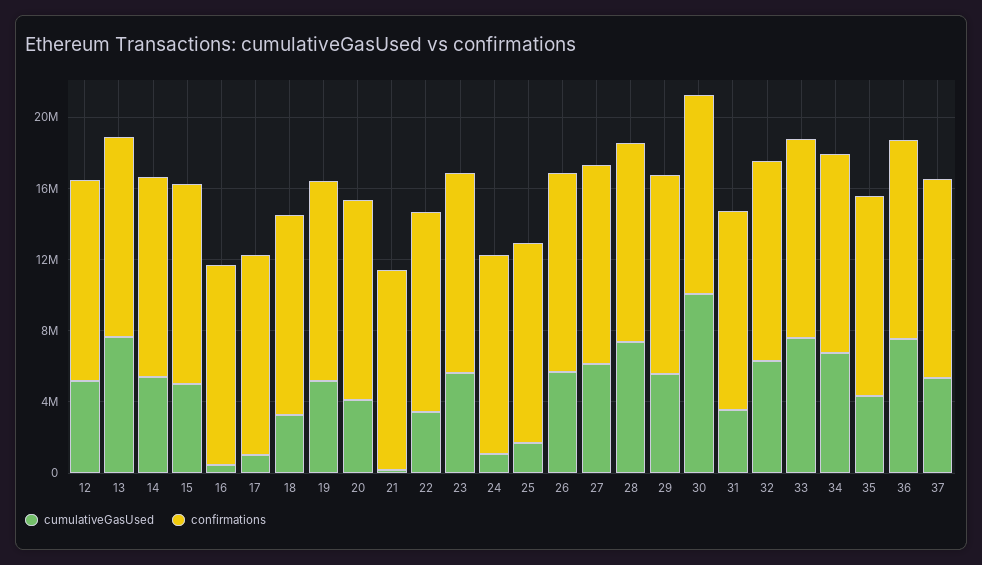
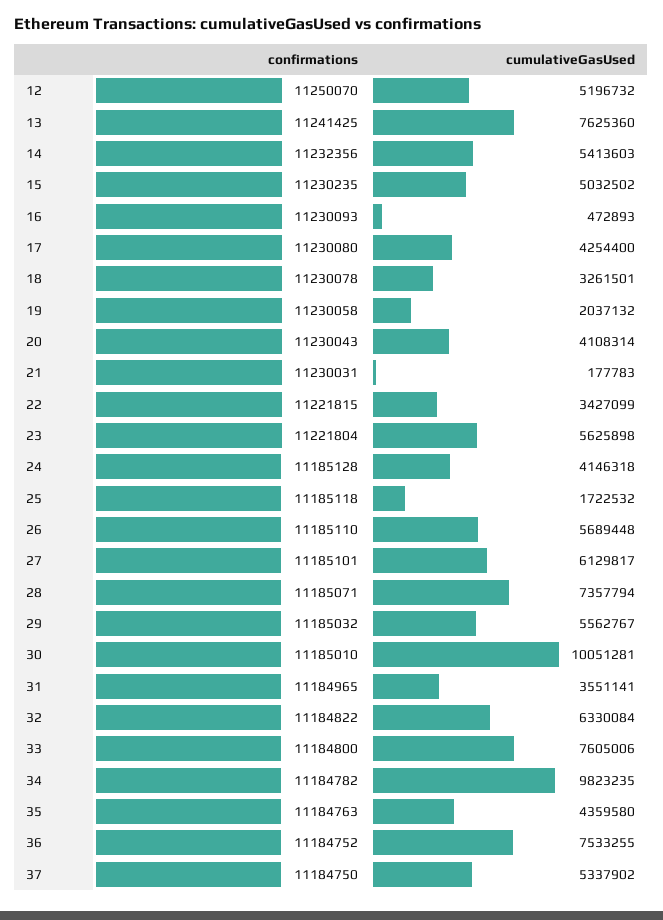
cumulativeGasUsed, 17: 1000000 -> 4254400
cumulativeGasUsed, 19: 5000000 -> 2037132
cumulativeGasUsed, 24: 1000000 -> 4146318
cumulativeGasUsed, 34: 7000000 -> 9823235

